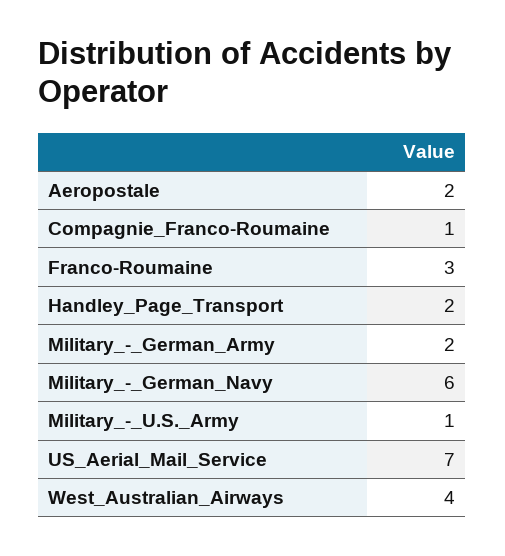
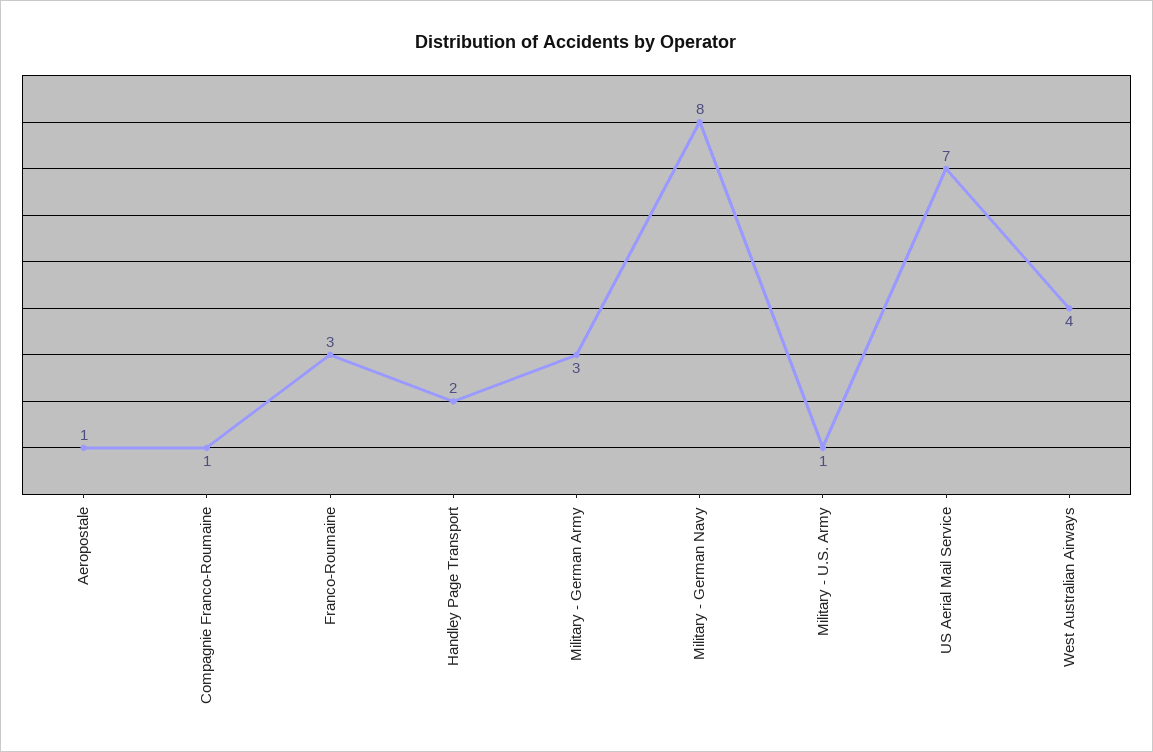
Aeropostale: 2 -> 1
Military_-_German_Army: 2 -> 3
Military_-_German_Navy: 6 -> 8

